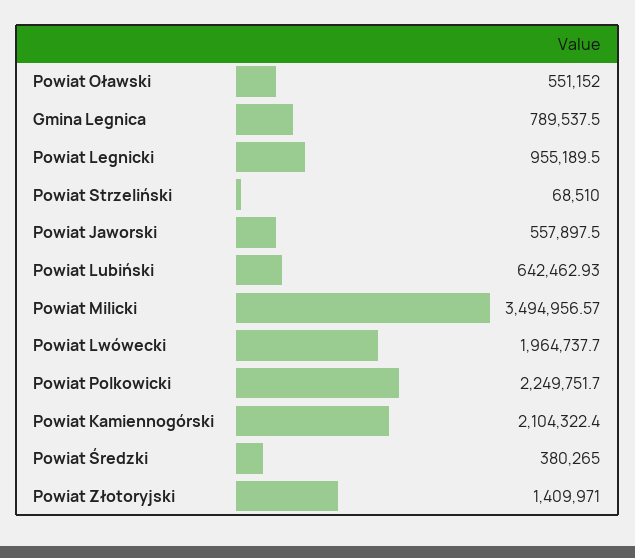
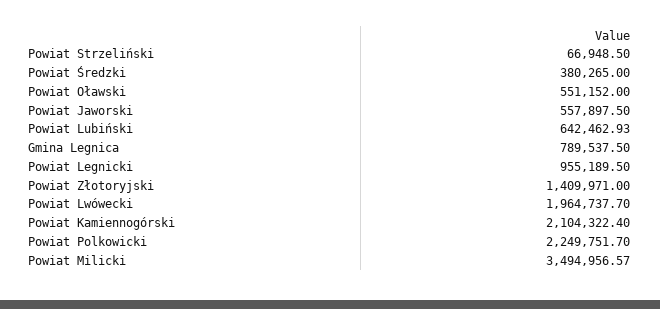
Powiat Strzeliński: 68510 -> 66948.5

